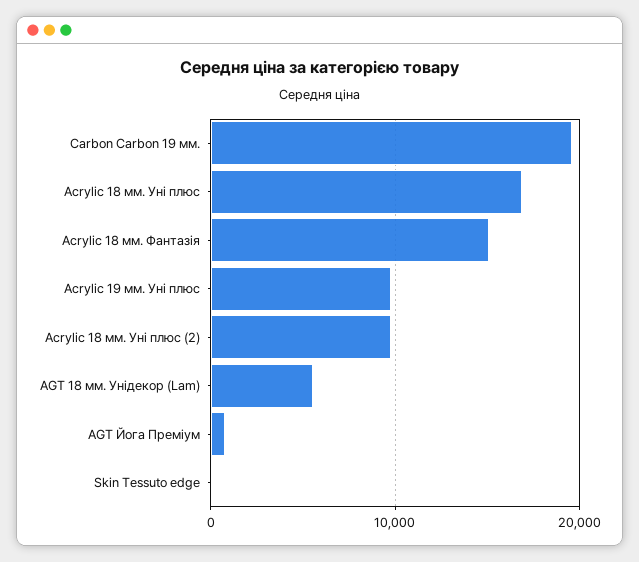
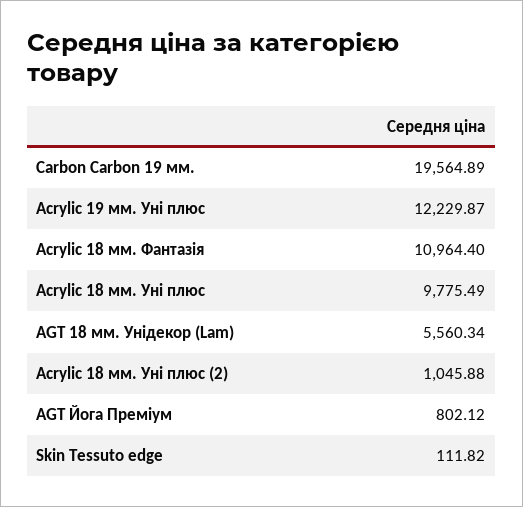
Acrylic 18 мм. Уні плюс: 17000 -> 9775.49
Acrylic 18 мм. Фантазія: 15000 -> 10964.4
Acrylic 19 мм. Уні плюс: 10000 -> 12229.87
Acrylic 18 мм. Уні плюс (2): 10000 -> 1045.88

